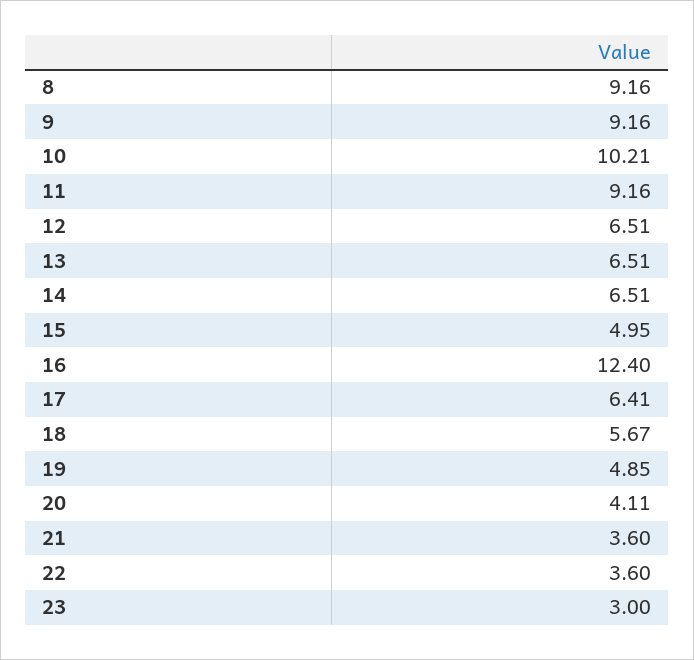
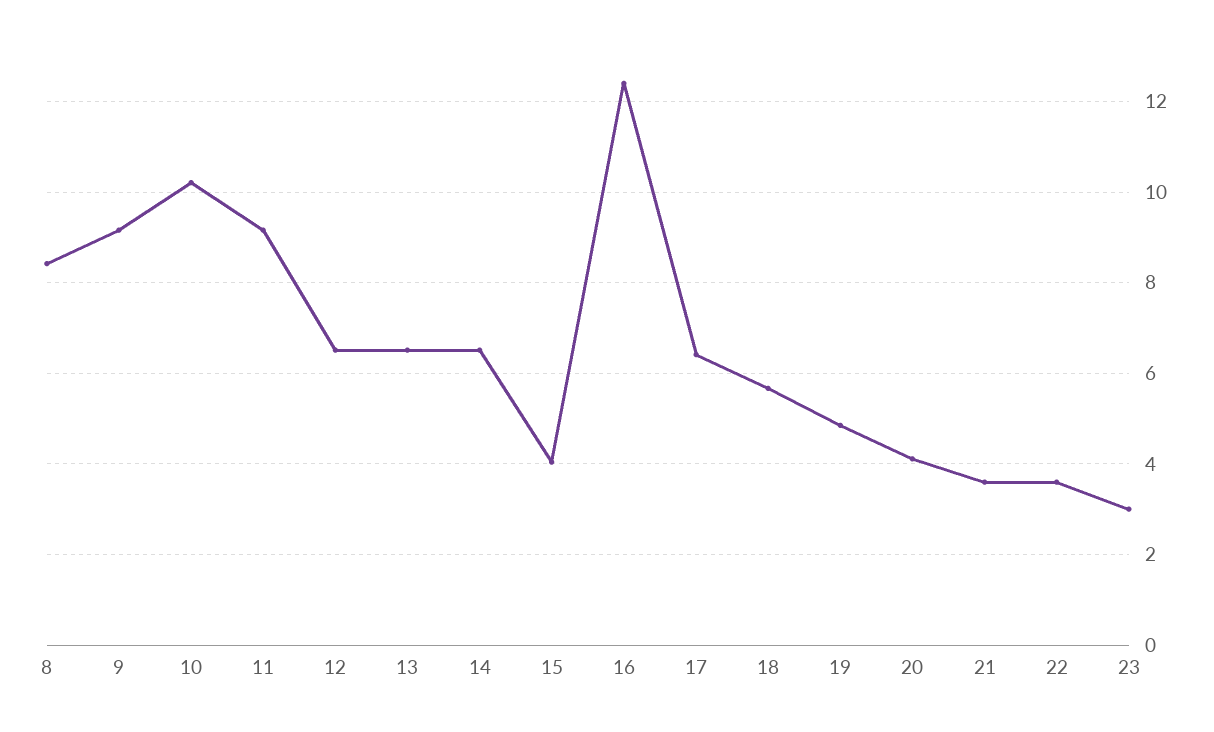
8: 9.16 -> 8.4
15: 4.95 -> 4

